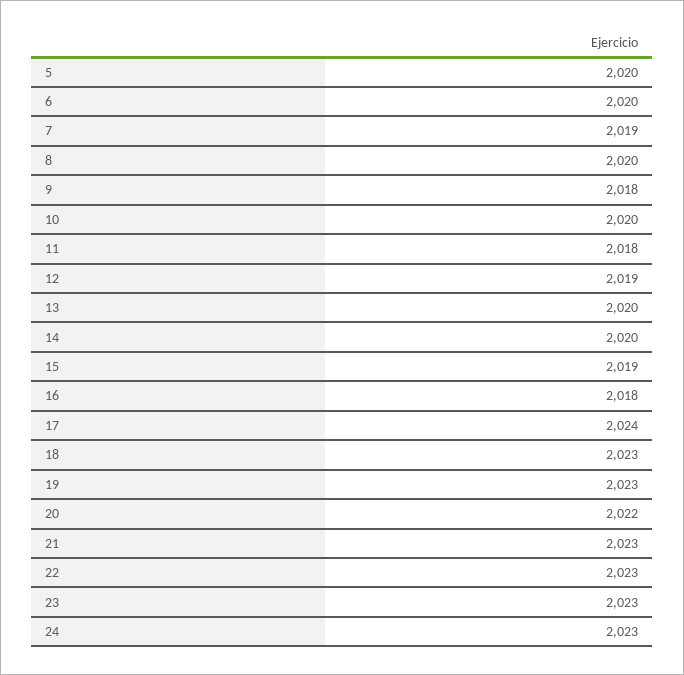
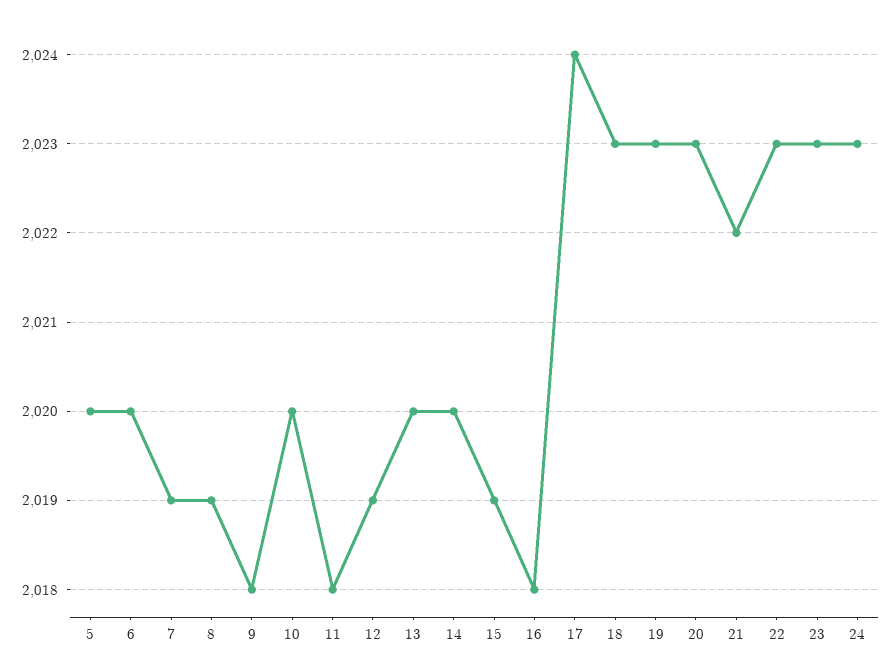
8: 2020 -> 2019
20: 2022 -> 2023
21: 2023 -> 2022

